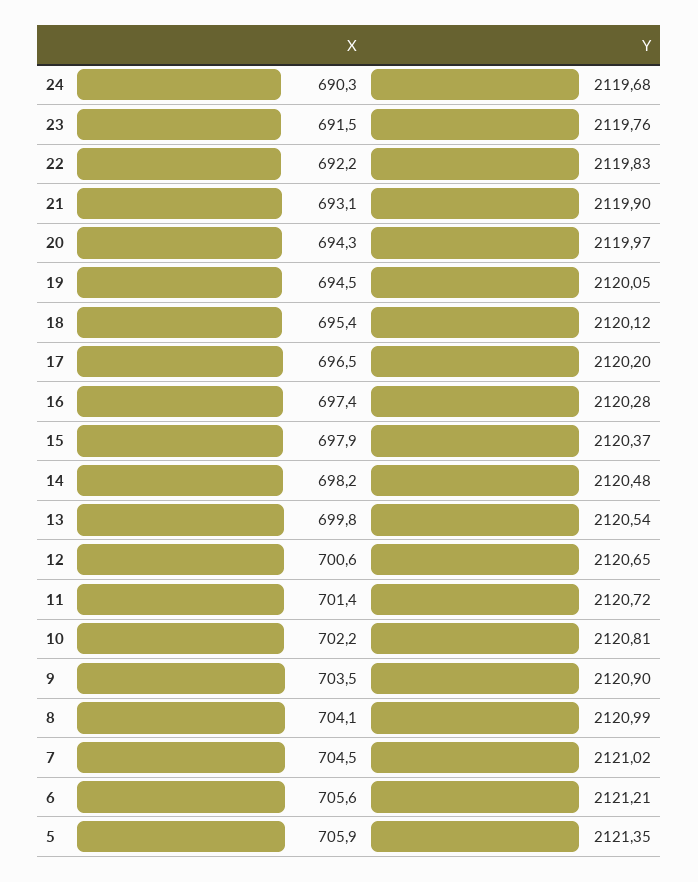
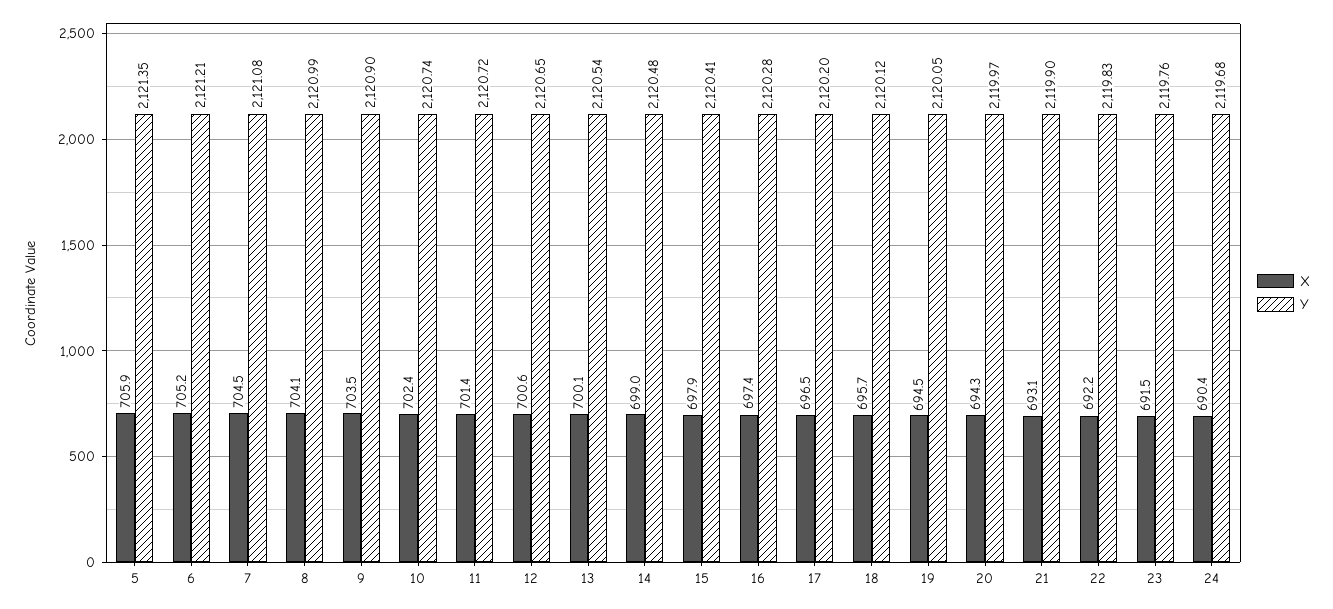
X, 24: 690.3 -> 690.4
X, 18: 695.4 -> 695.7
Y, 15: 2120.37 -> 2120.41
X, 14: 698.2 -> 699
X, 13: 699.8 -> 700.1
X, 10: 702.2 -> 702.4
Y, 10: 2120.81 -> 2120.74
Y, 7: 2121.02 -> 2121.08
X, 6: 705.6 -> 705.2

